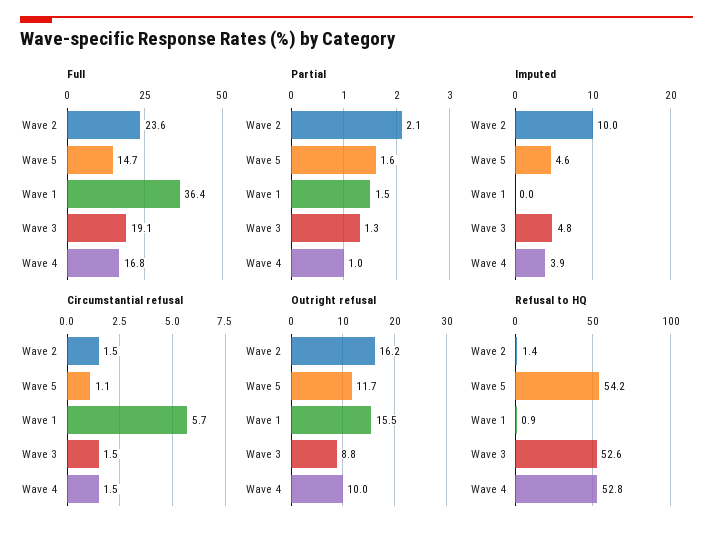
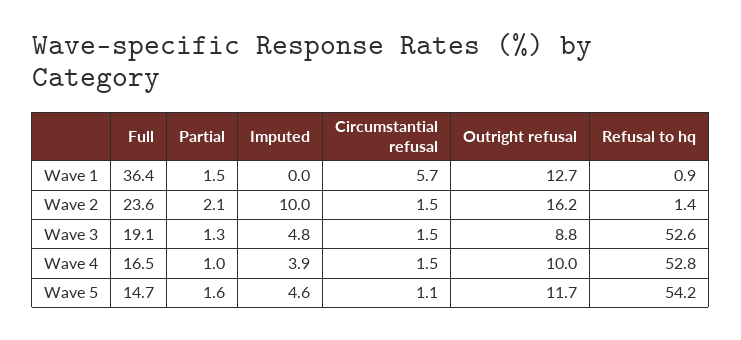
Full, Wave 4: 16.8 -> 16.5
Outright refusal, Wave 1: 15.5 -> 12.7

